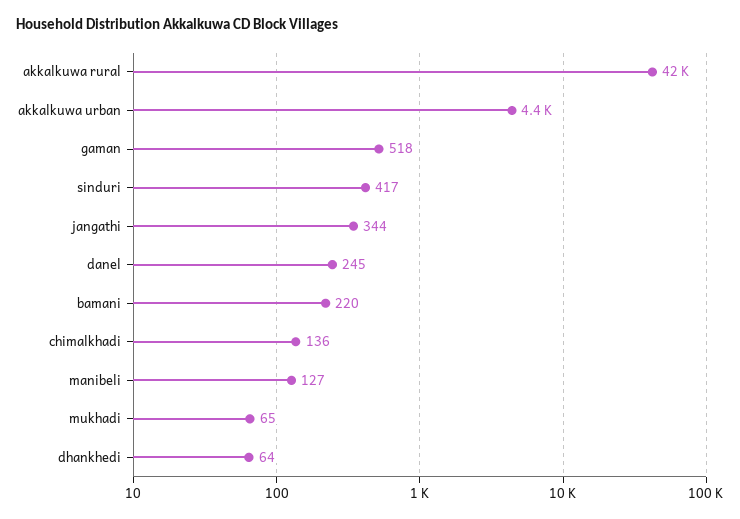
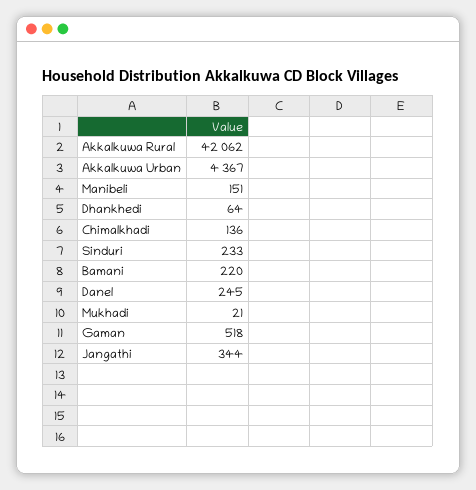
sinduri: 417 -> 233
manibeli: 127 -> 151
mukhadi: 65 -> 21

